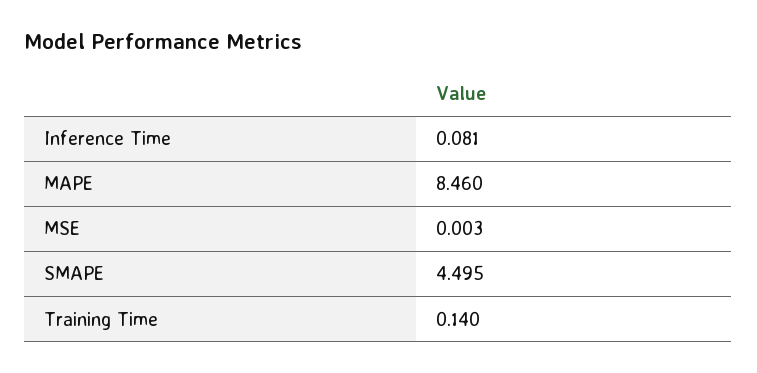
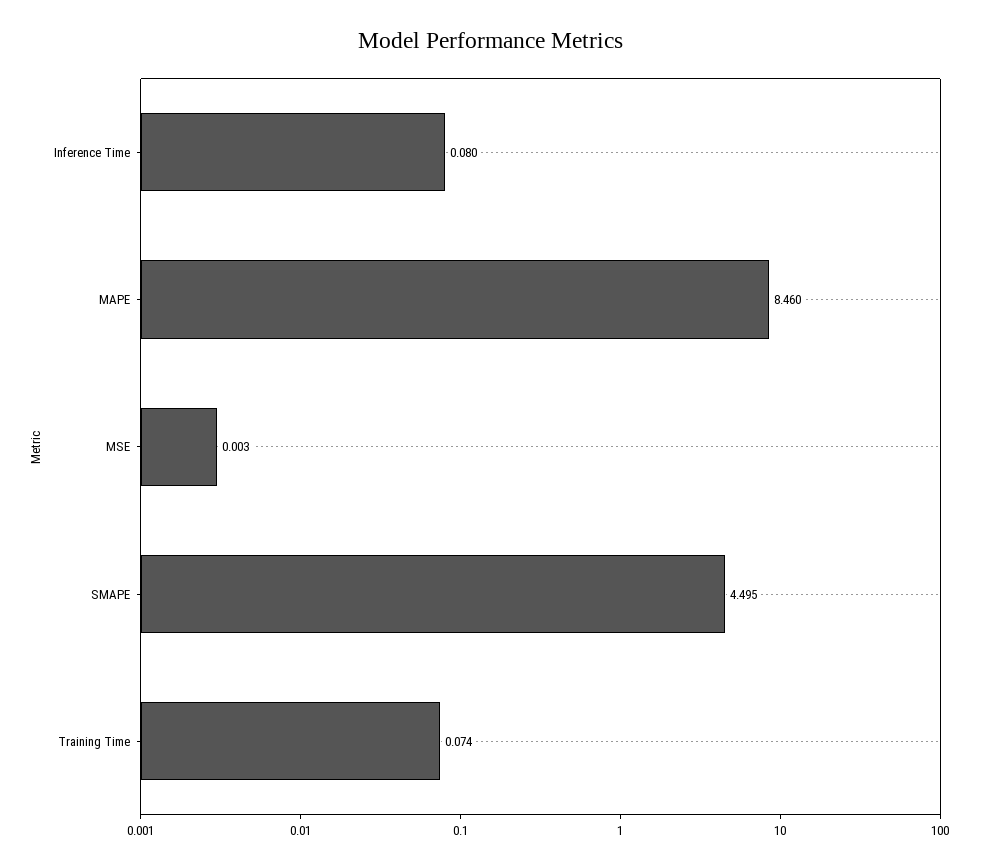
Inference Time: 0.081 -> 0.08
Training Time: 0.14 -> 0.074

